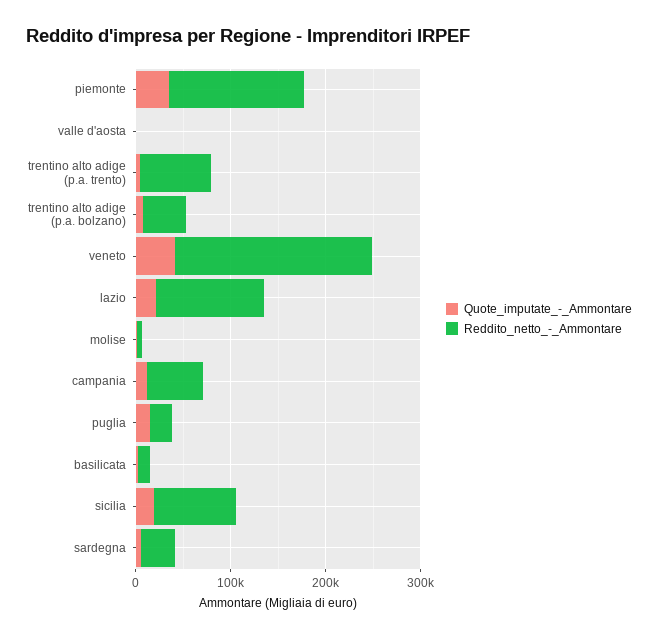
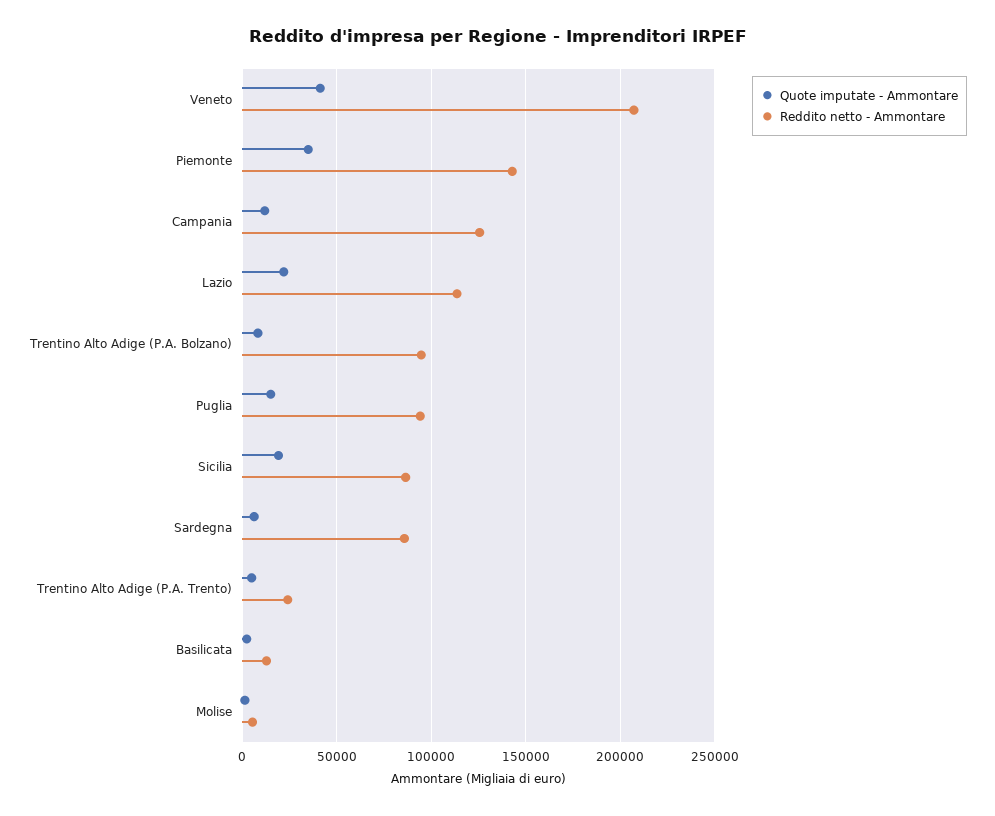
Quote_imputate_-_Ammontare, valle d'aosta: 0 -> none
Reddito_netto_-_Ammontare, valle d'aosta: 0 -> none
Reddito_netto_-_Ammontare, trentino alto adige (p.a. trento): 80000 -> 25000
Reddito_netto_-_Ammontare, trentino alto adige (p.a. bolzano): 40000 -> 95000
Reddito_netto_-_Ammontare, campania: 60000 -> 125000
Reddito_netto_-_Ammontare, puglia: 20000 -> 95000
Reddito_netto_-_Ammontare, sardegna: 40000 -> 85000

